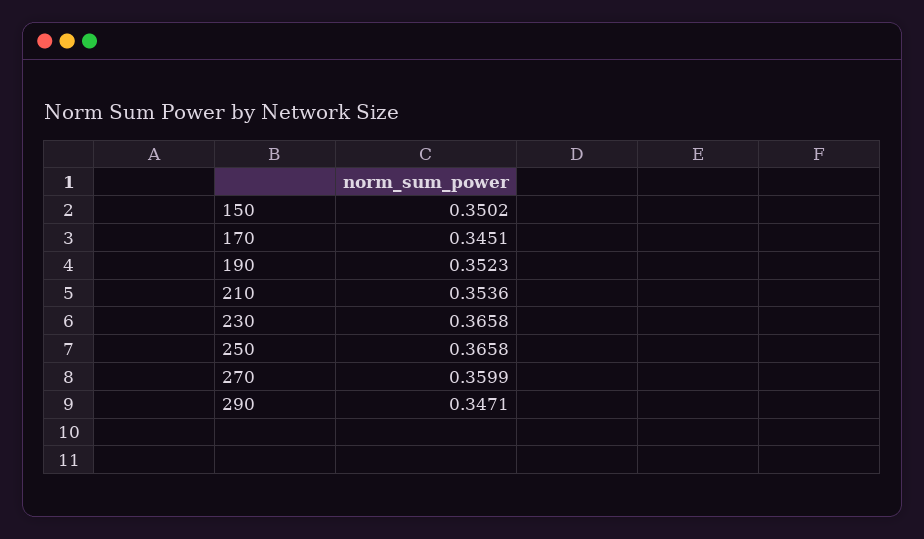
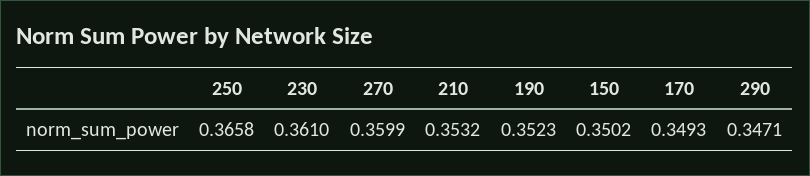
170: 0.3451 -> 0.3493
210: 0.3536 -> 0.3532
230: 0.3658 -> 0.361

